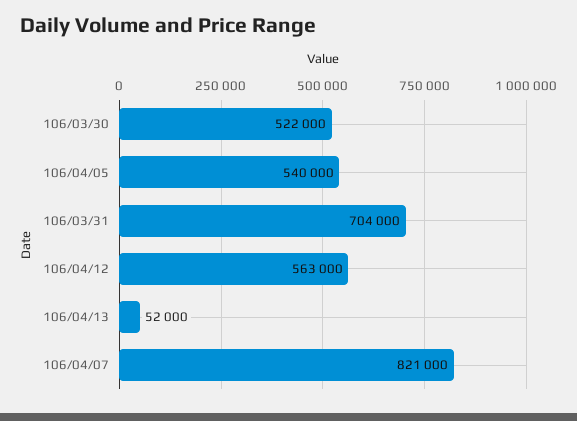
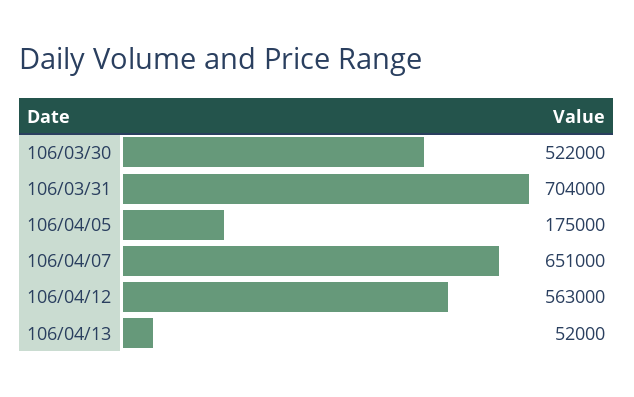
106/04/05: 540000 -> 175000
106/04/07: 821000 -> 651000

